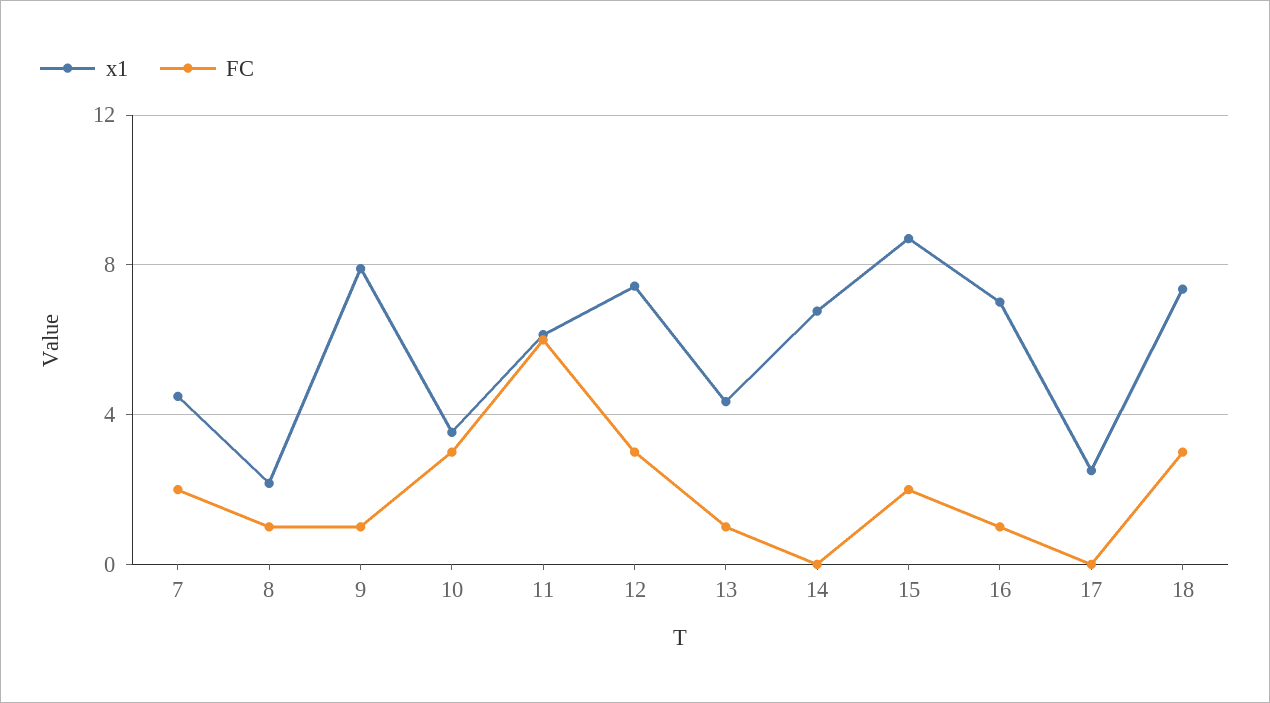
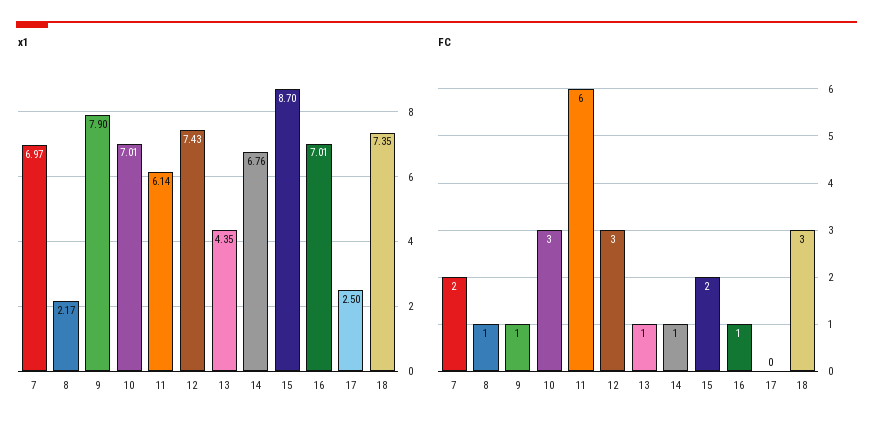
x1, 7: 4.5 -> 6.97
x1, 10: 3.5 -> 7.01
FC, 14: 0 -> 1

